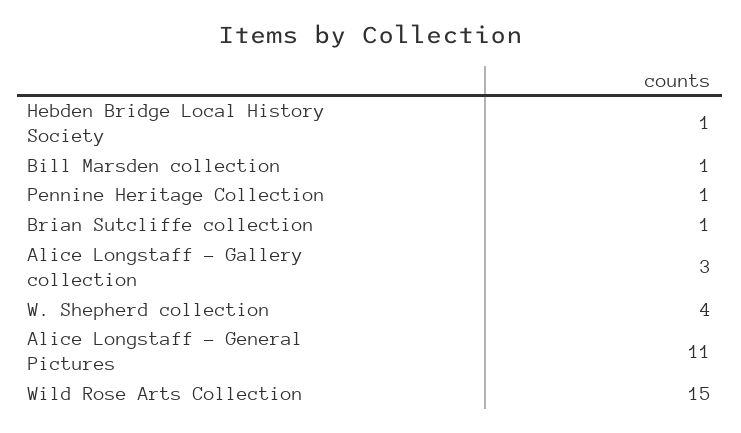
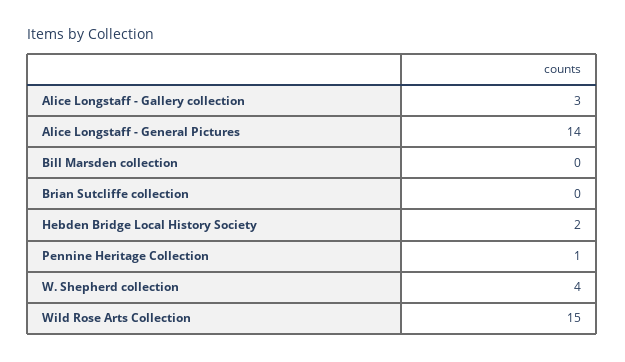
Hebden Bridge Local History Society: 1 -> 2
Bill Marsden collection: 1 -> 0
Brian Sutcliffe collection: 1 -> 0
Alice Longstaff - General Pictures: 11 -> 14

